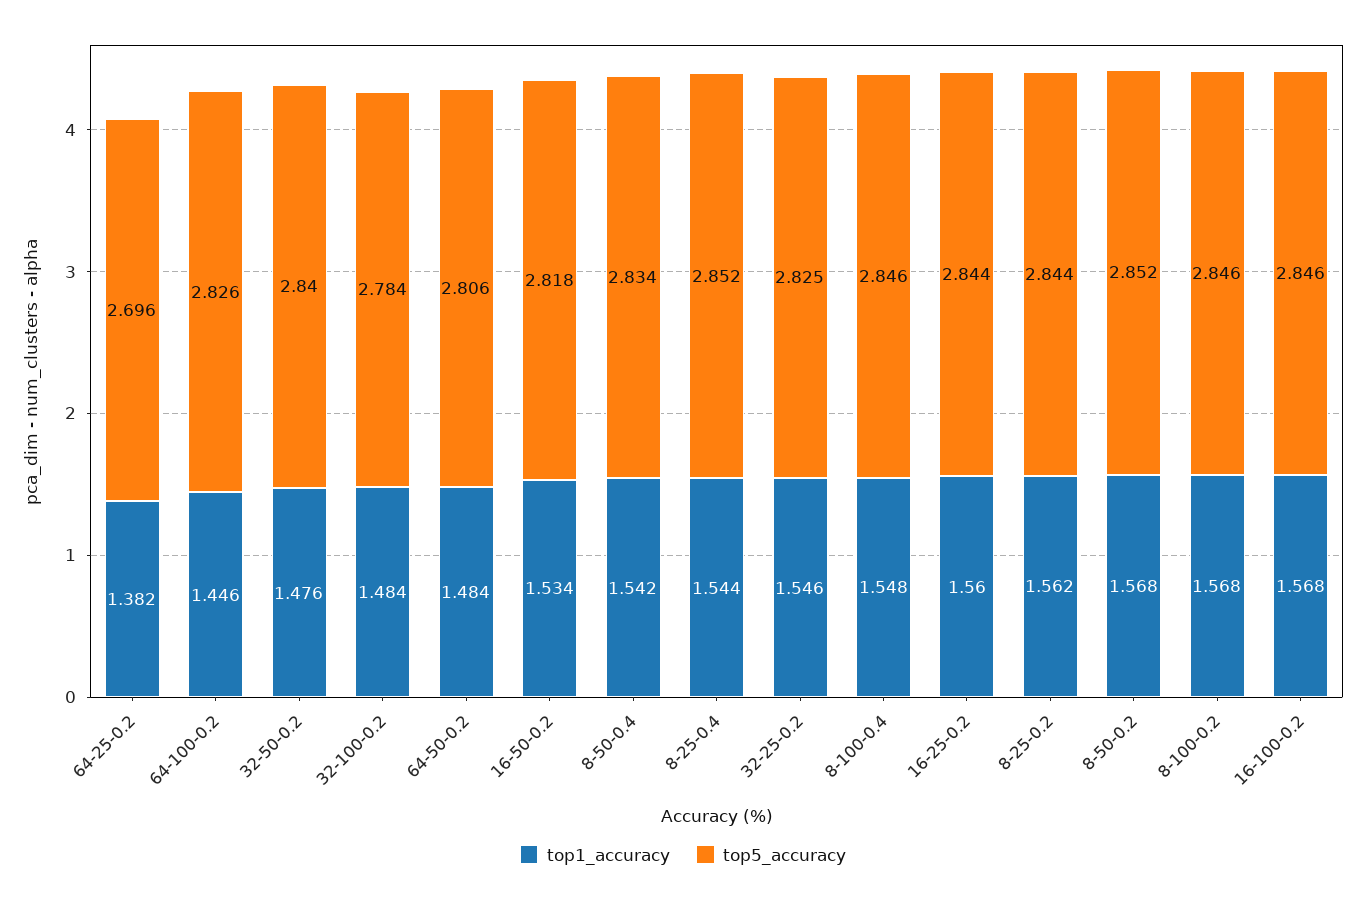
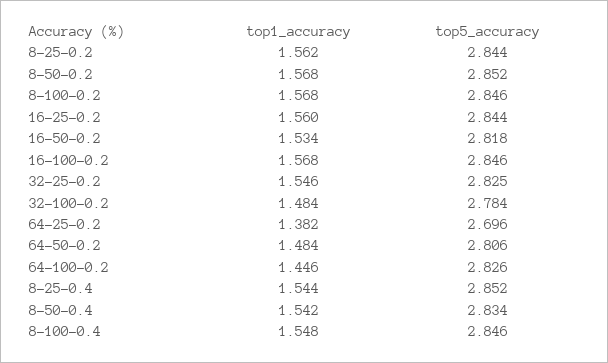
top1_accuracy, 32-50-0.2: 1.476 -> none
top5_accuracy, 32-50-0.2: 2.84 -> none

